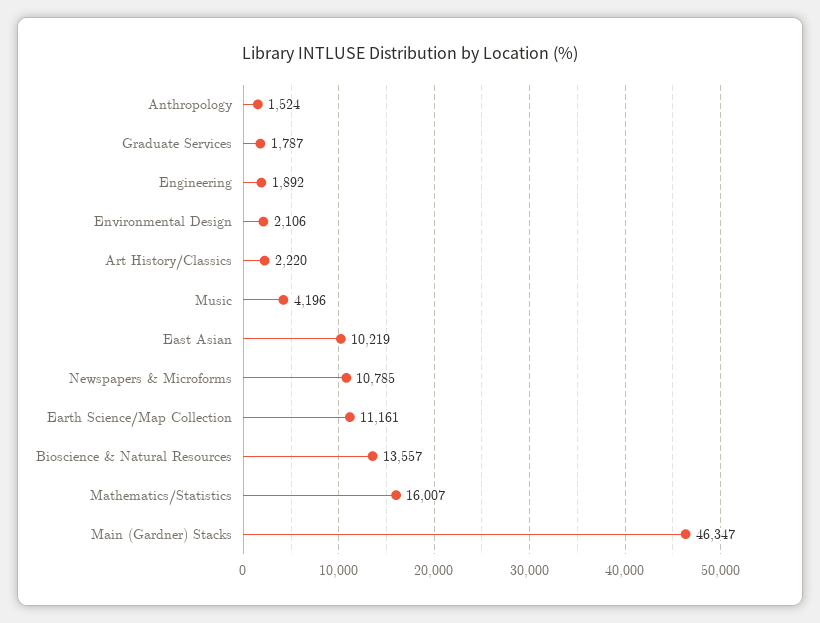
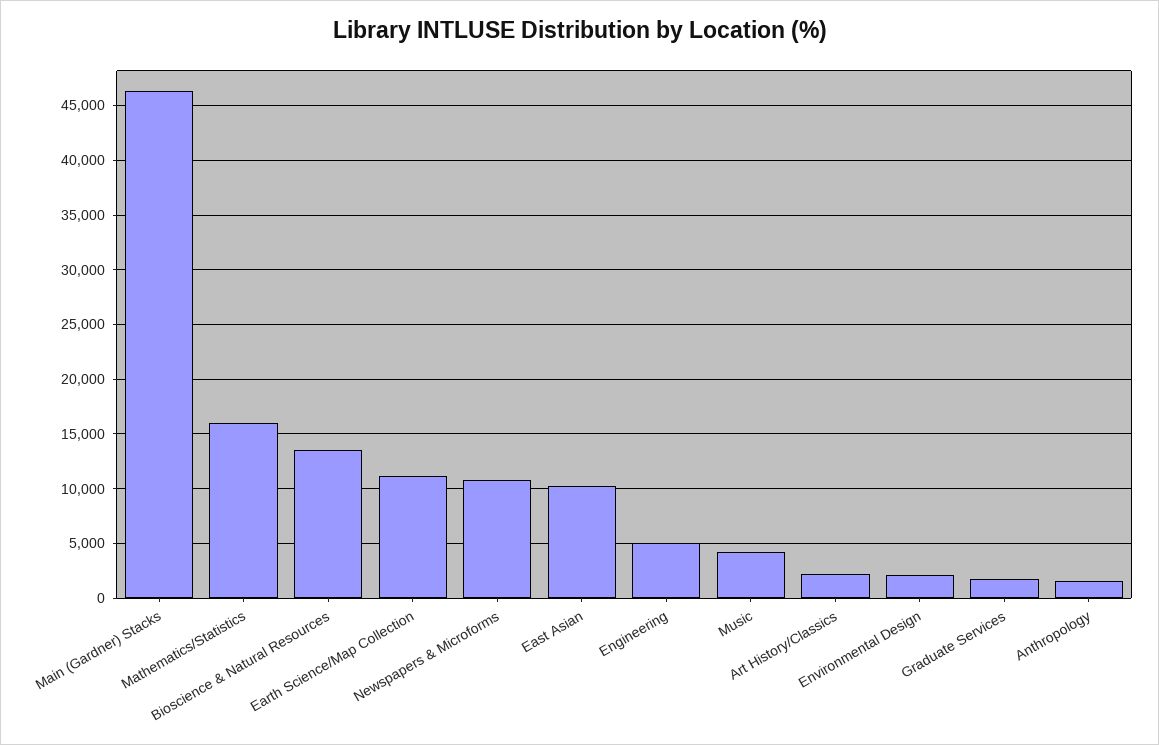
Engineering: 1892 -> 5000

